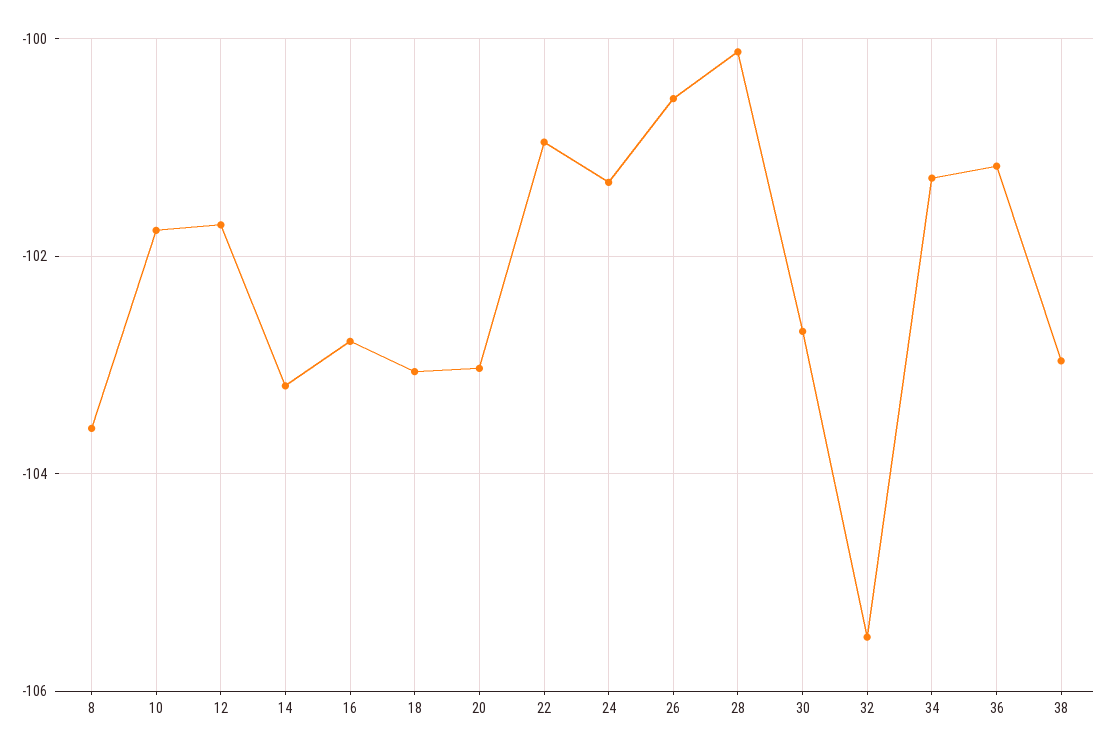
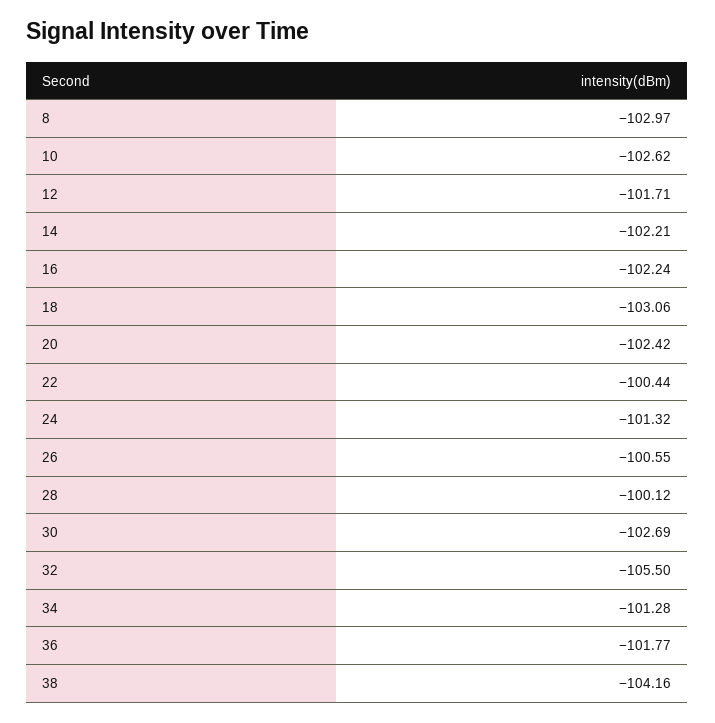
8: -103.6 -> -102.97
10: -101.8 -> -102.62
14: -103.2 -> -102.21
16: -102.8 -> -102.24
20: -103 -> -102.42
22: -101 -> -100.44
36: -101.2 -> -101.77
38: -103 -> -104.16

